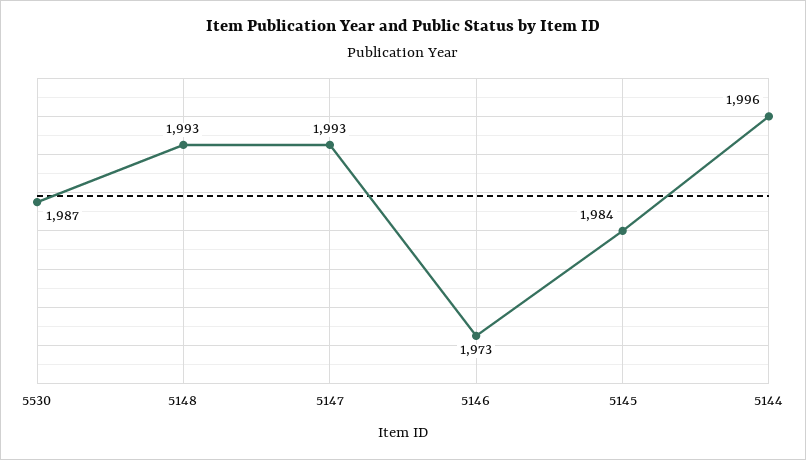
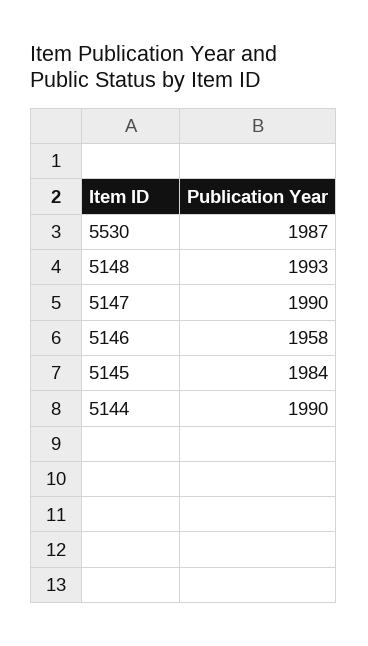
5147: 1993 -> 1990
5146: 1973 -> 1958
5144: 1996 -> 1990

